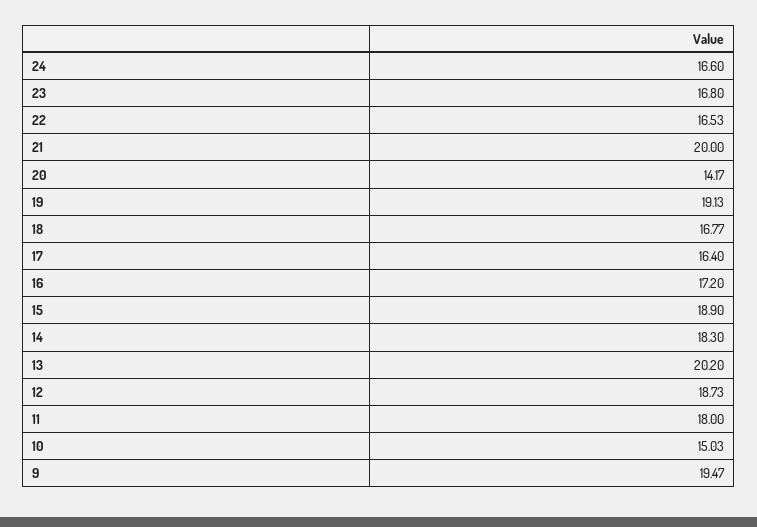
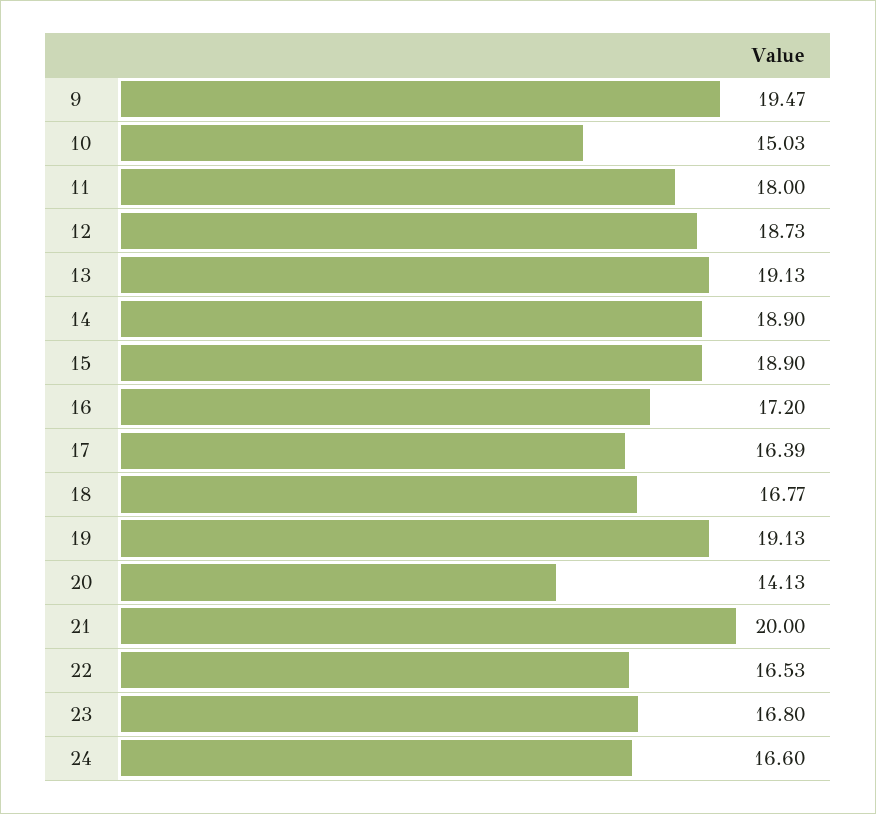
20: 14.17 -> 14.13
17: 16.4 -> 16.39
14: 18.3 -> 18.9
13: 20.2 -> 19.13

